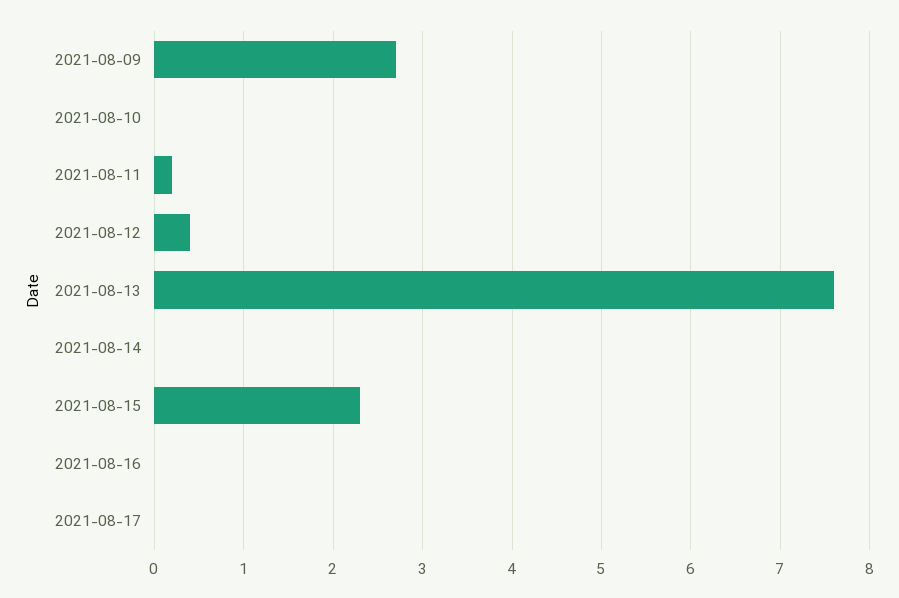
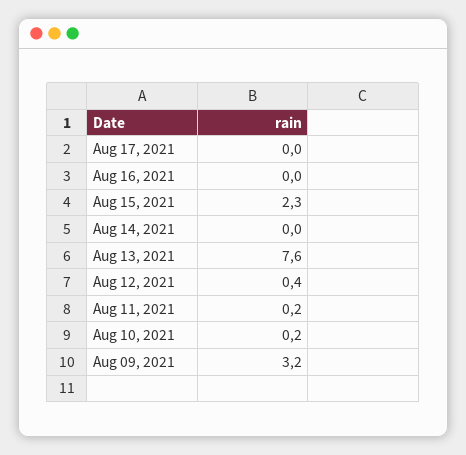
2021-08-09: 2.7 -> 3.2
2021-08-10: 0 -> 0.2

